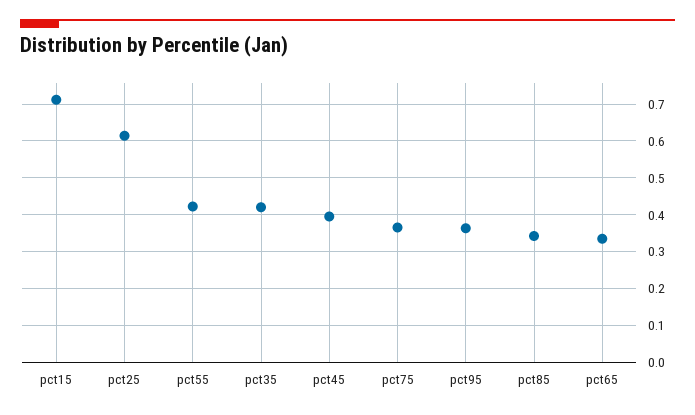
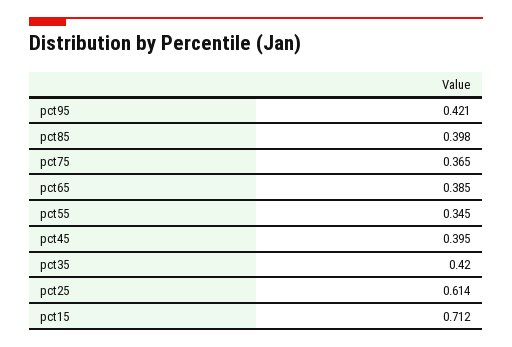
pct55: 0.42 -> 0.345
pct95: 0.36 -> 0.421
pct85: 0.34 -> 0.398
pct65: 0.34 -> 0.385

